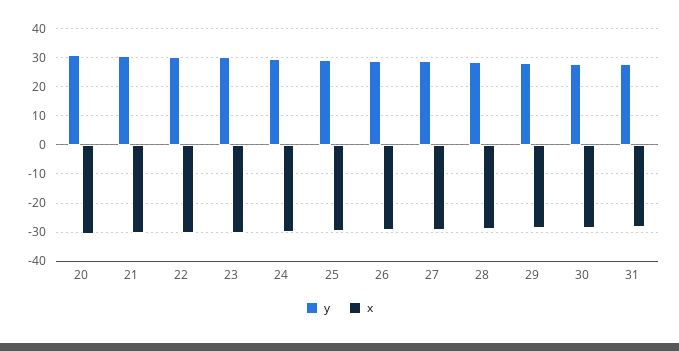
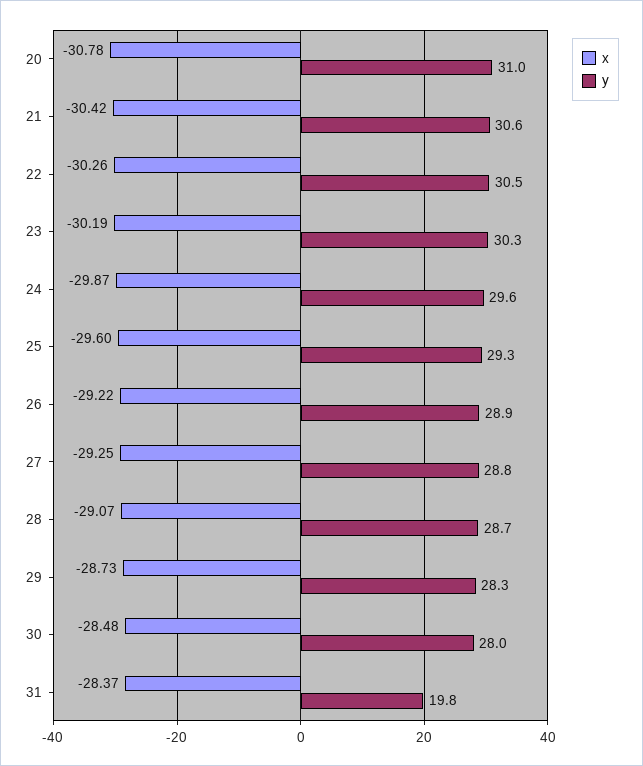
y, 31: 27.5 -> 19.8

